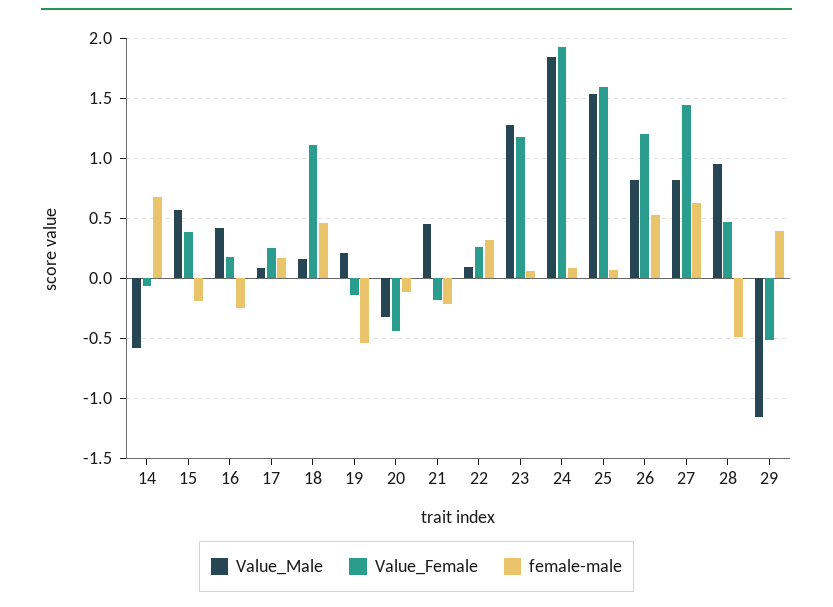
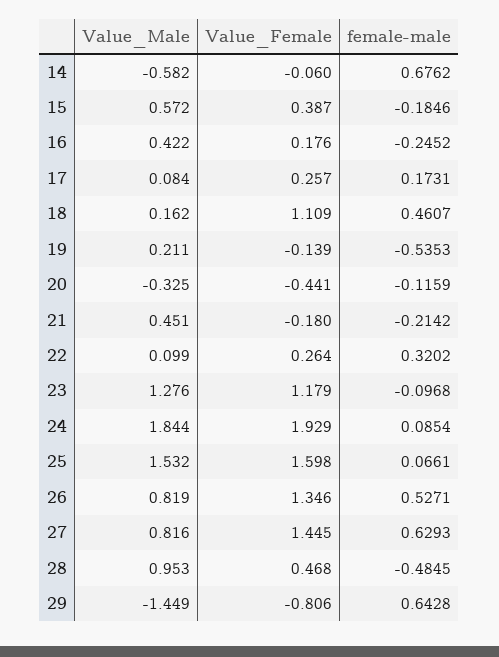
female-male, 23: 0.05 -> -0.0968
Value_Female, 26: 1.2 -> 1.346
Value_Male, 29: -1.15 -> -1.449
Value_Female, 29: -0.5 -> -0.806
female-male, 29: 0.4 -> 0.6428

